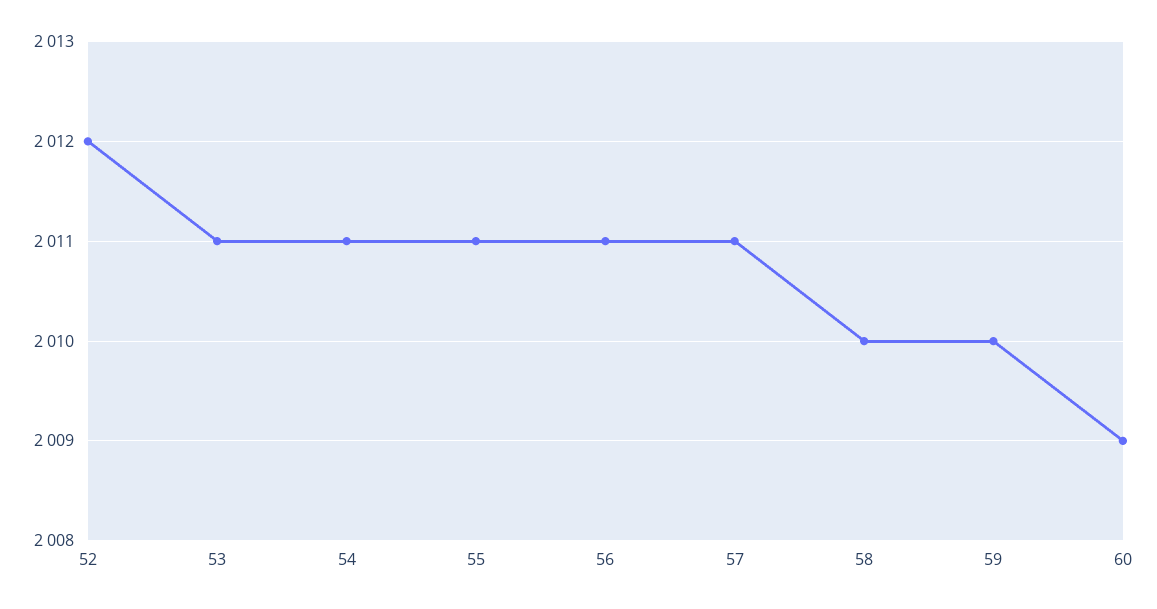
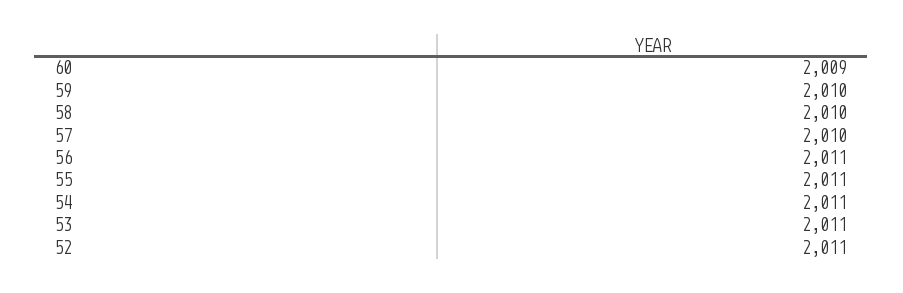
52: 2012 -> 2011
57: 2011 -> 2010

